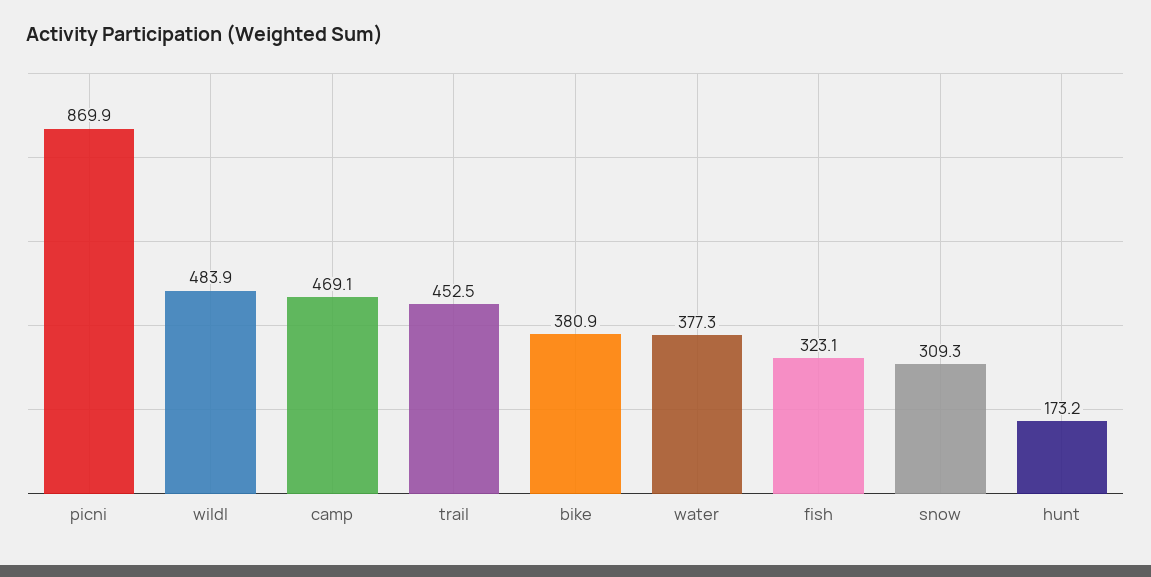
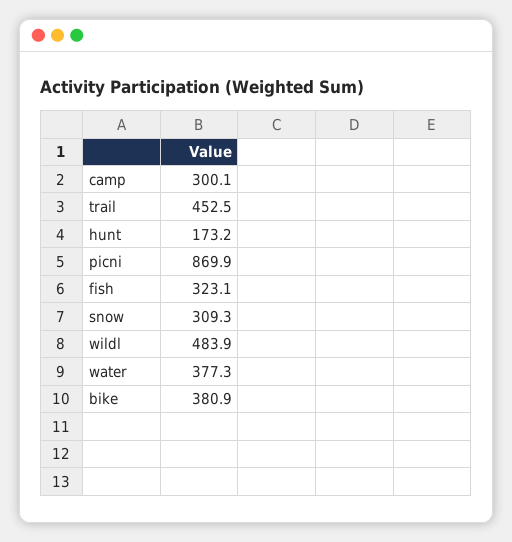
camp: 469.1 -> 300.1

